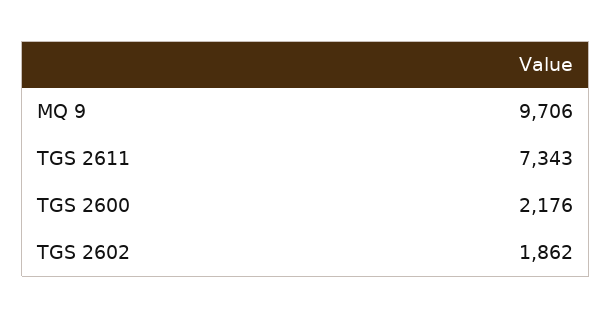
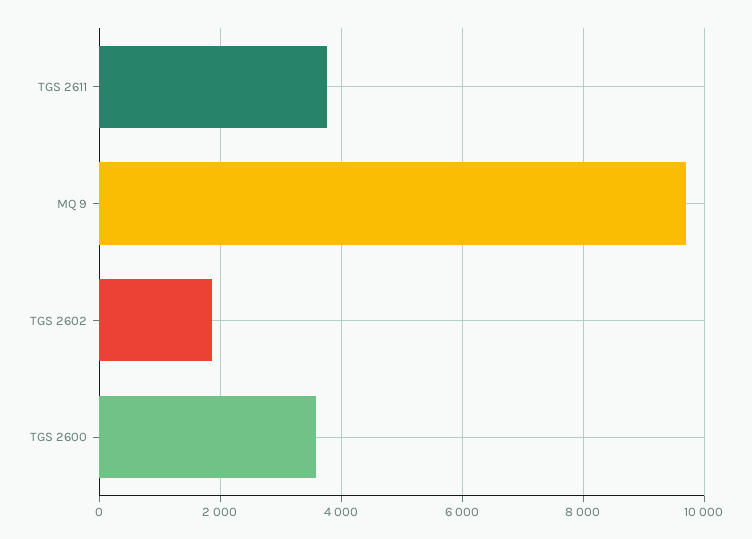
TGS 2611: 7343 -> 3800
TGS 2600: 2176 -> 3600

